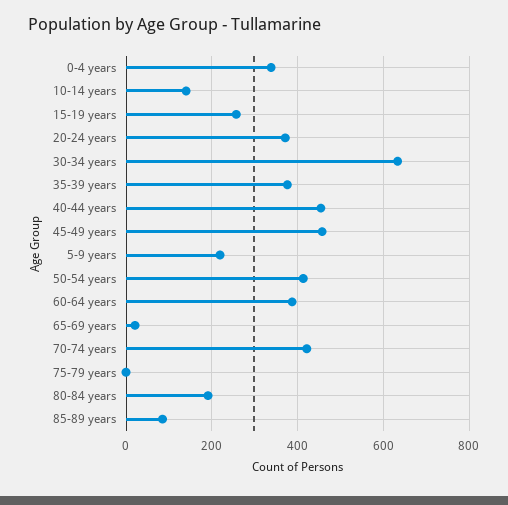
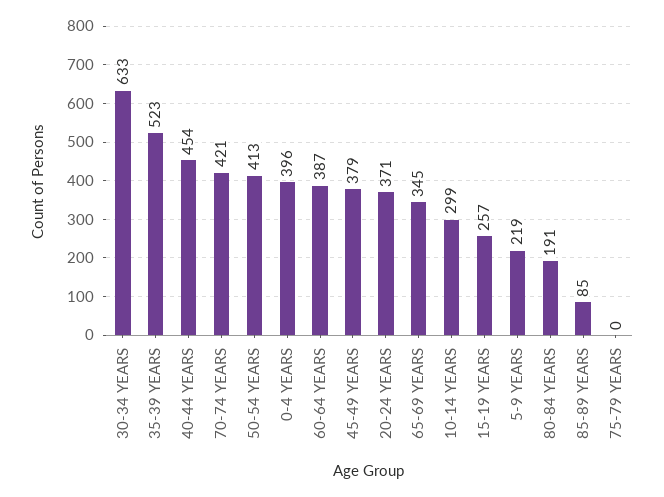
0-4 years: 340 -> 396
10-14 years: 140 -> 299
35-39 years: 380 -> 523
45-49 years: 460 -> 379
65-69 years: 20 -> 345

